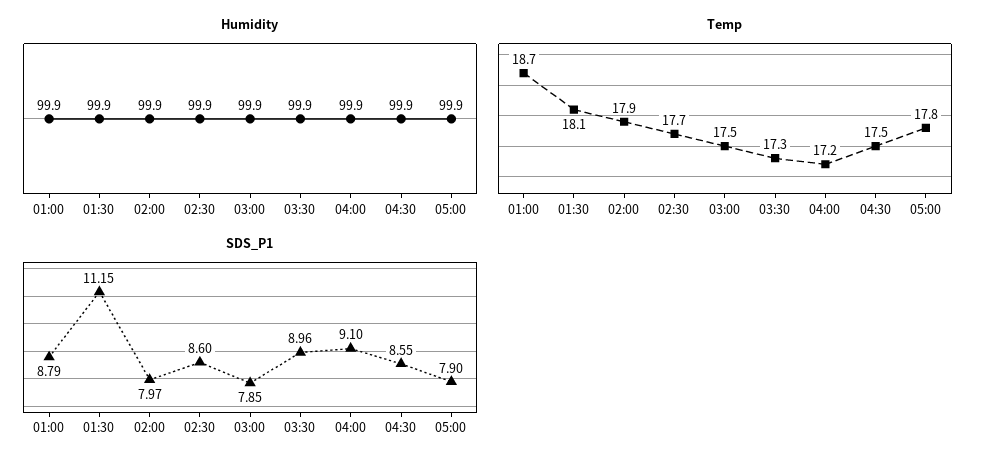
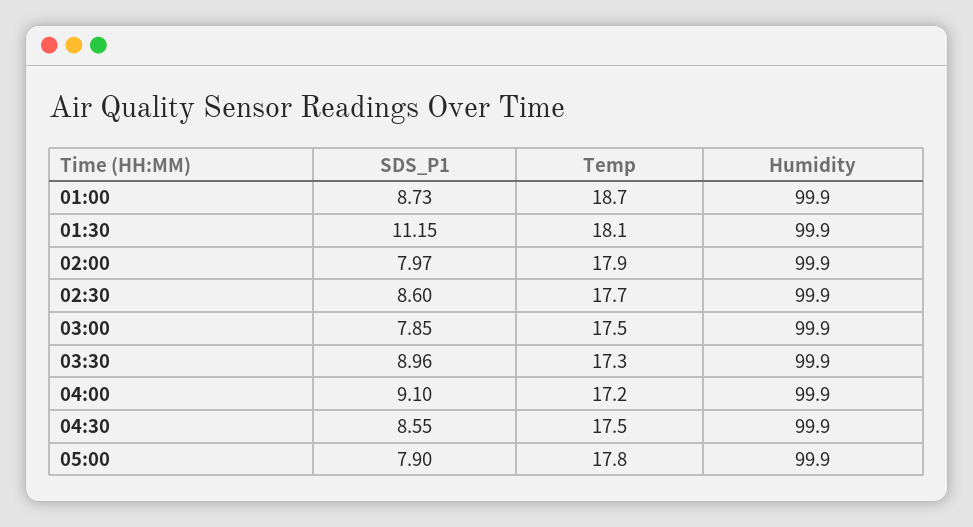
SDS_P1, 01:00: 8.79 -> 8.73

